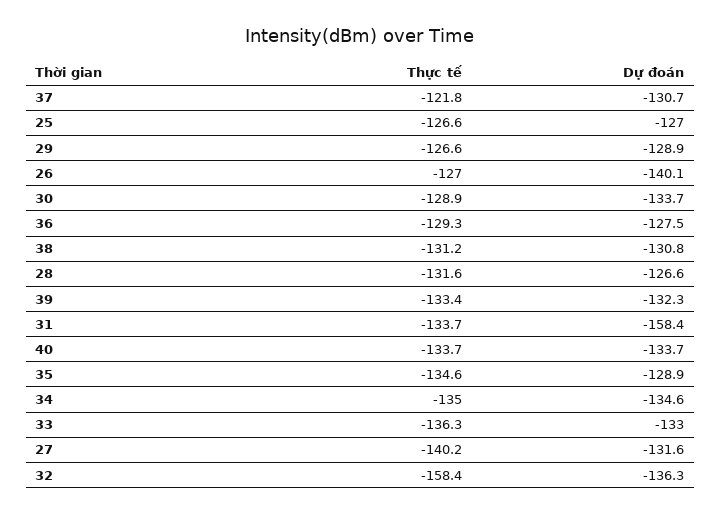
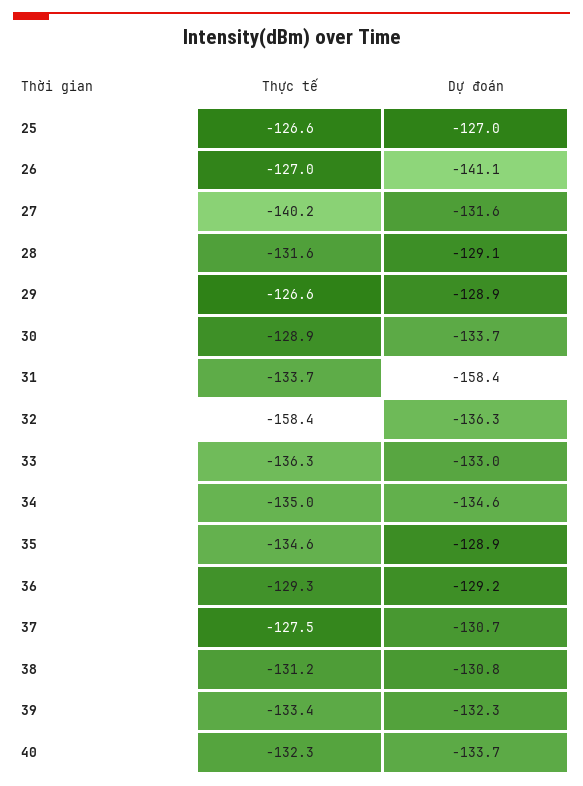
Thực tế, 37: -121.8 -> -127.5
Dự đoán, 26: -140.1 -> -141.1
Dự đoán, 36: -127.5 -> -129.2
Dự đoán, 28: -126.6 -> -129.1
Thực tế, 40: -133.7 -> -132.3

